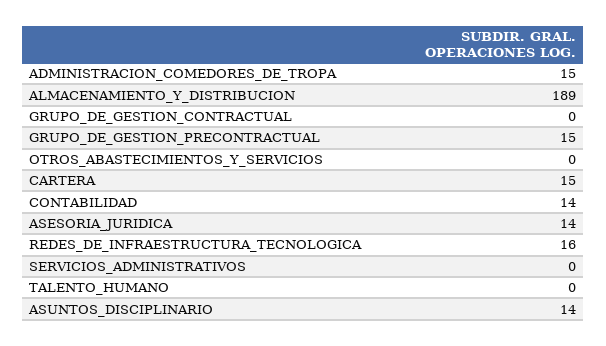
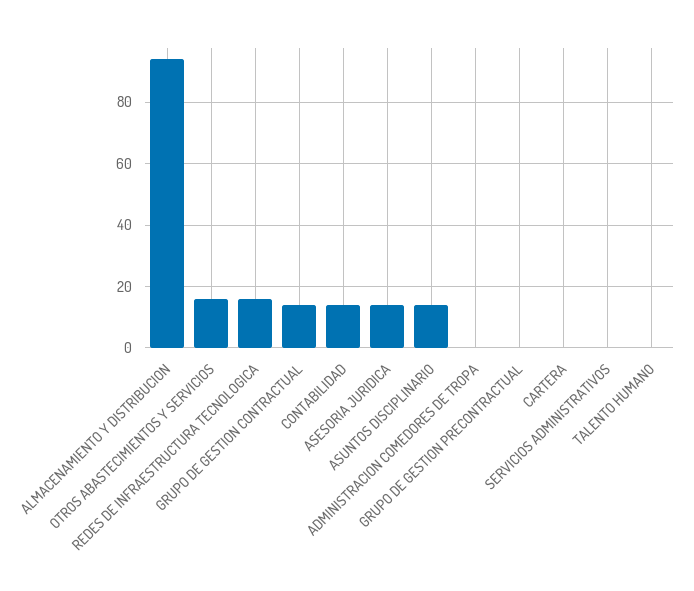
ADMINISTRACION_COMEDORES_DE_TROPA: 15 -> 0
ALMACENAMIENTO_Y_DISTRIBUCION: 189 -> 95
GRUPO_DE_GESTION_CONTRACTUAL: 0 -> 15
GRUPO_DE_GESTION_PRECONTRACTUAL: 15 -> 0
OTROS_ABASTECIMIENTOS_Y_SERVICIOS: 0 -> 15
CARTERA: 15 -> 0

